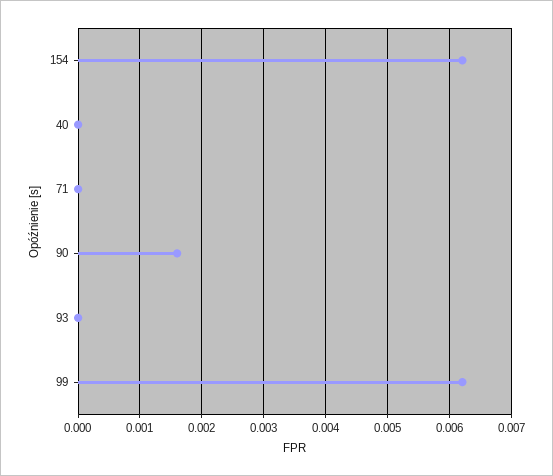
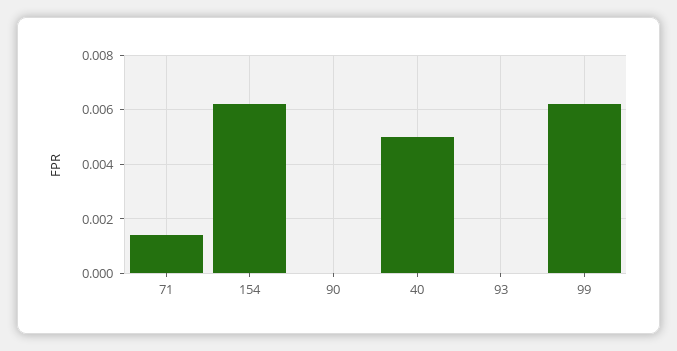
40: 0 -> 0.005
71: 0 -> 0.0015
90: 0.0016 -> 0

